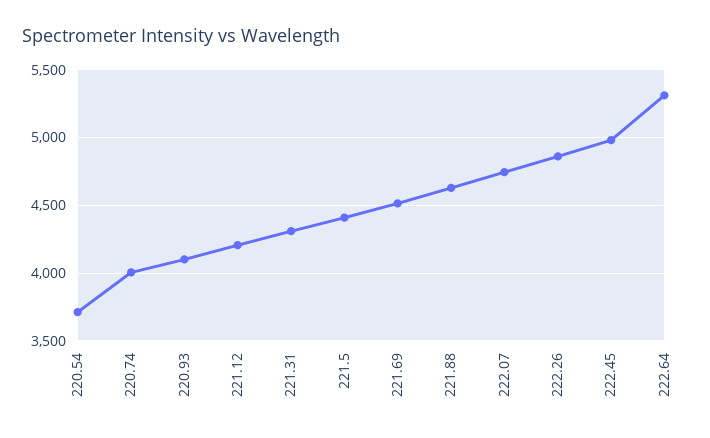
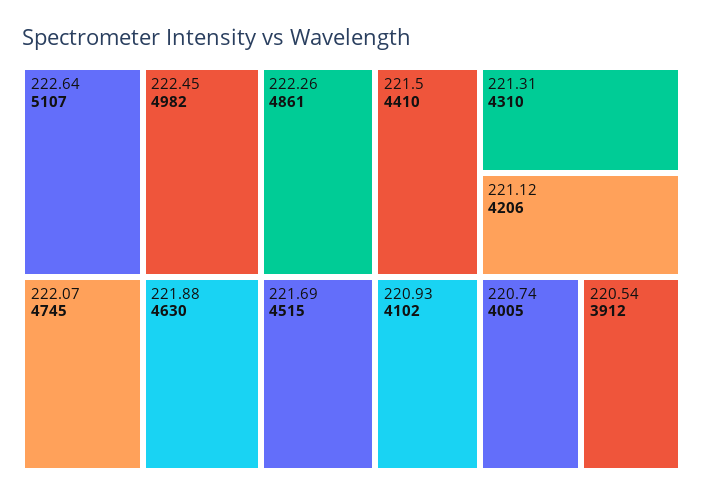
220.54: 3700 -> 3912
222.64: 5300 -> 5107

